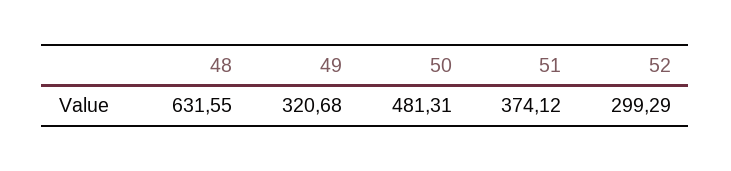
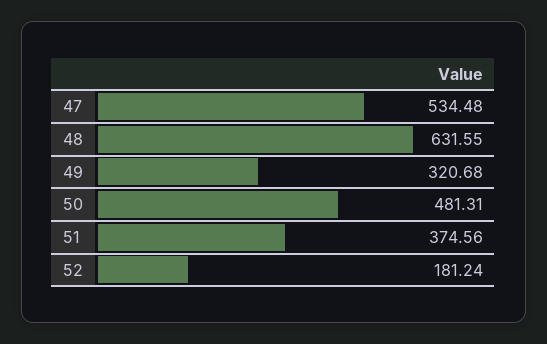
51: 374.12 -> 374.56
52: 299.29 -> 181.24
47: none -> 534.48

